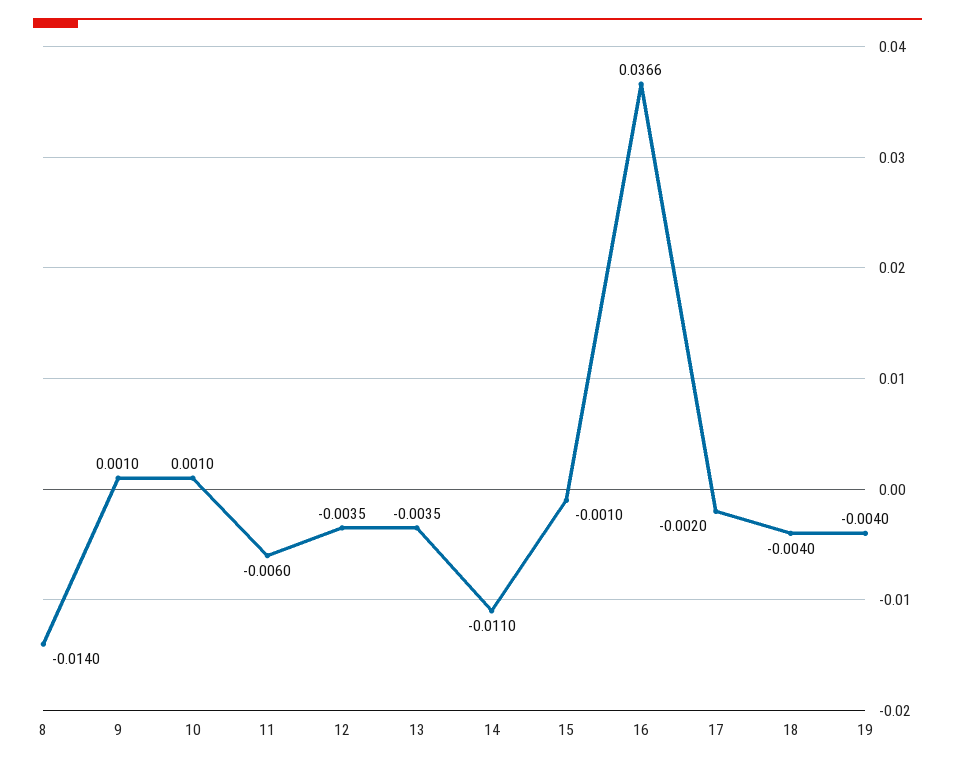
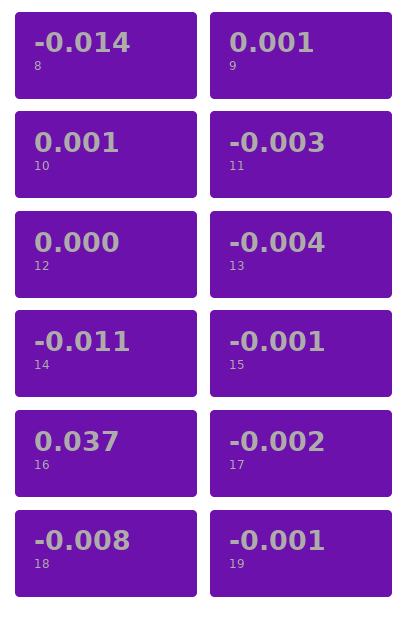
11: -0.006 -> -0.003
12: -0.0035 -> 0
18: -0.004 -> -0.008
19: -0.004 -> -0.001

